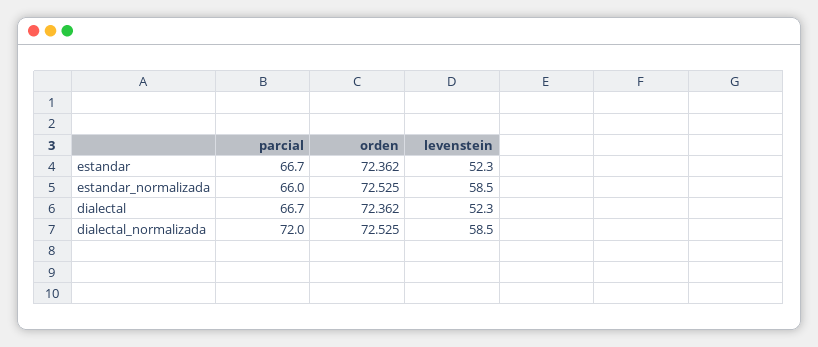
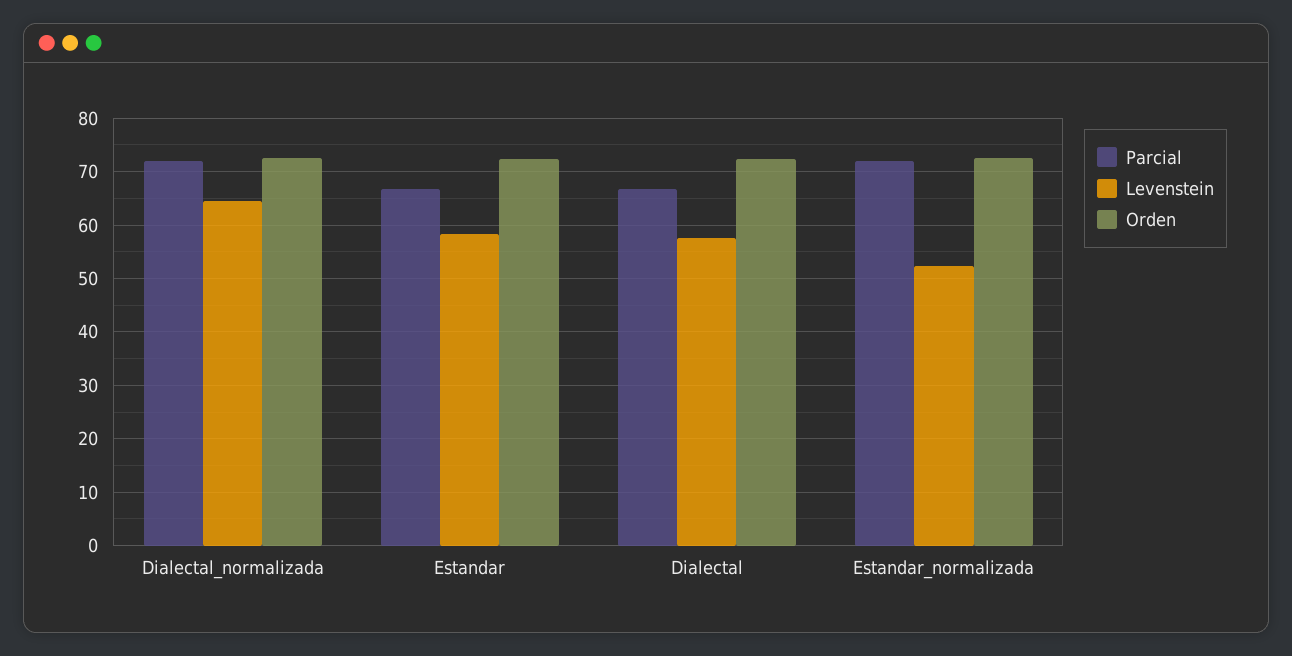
levenstein, estandar: 52.3 -> 58
parcial, estandar_normalizada: 66 -> 72
levenstein, estandar_normalizada: 58.5 -> 52
levenstein, dialectal: 52.3 -> 58
levenstein, dialectal_normalizada: 58.5 -> 64

